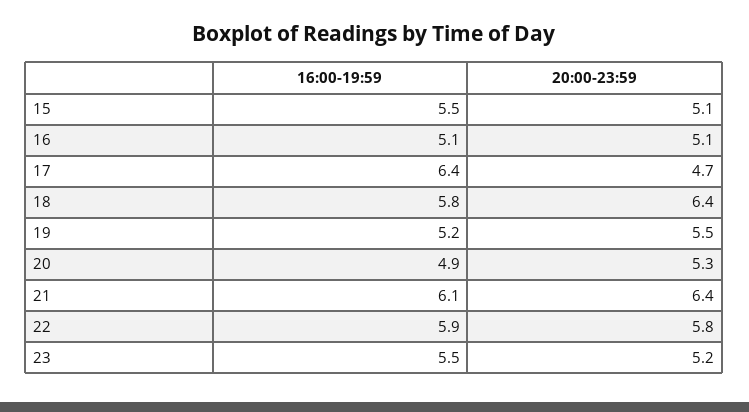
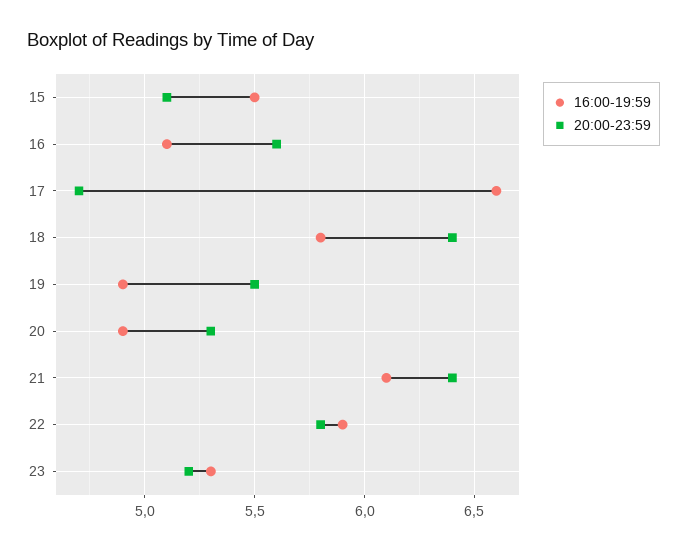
20:00-23:59, 16: 5.1 -> 5.6
16:00-19:59, 17: 6.4 -> 6.6
16:00-19:59, 19: 5.2 -> 4.9
16:00-19:59, 23: 5.5 -> 5.3

